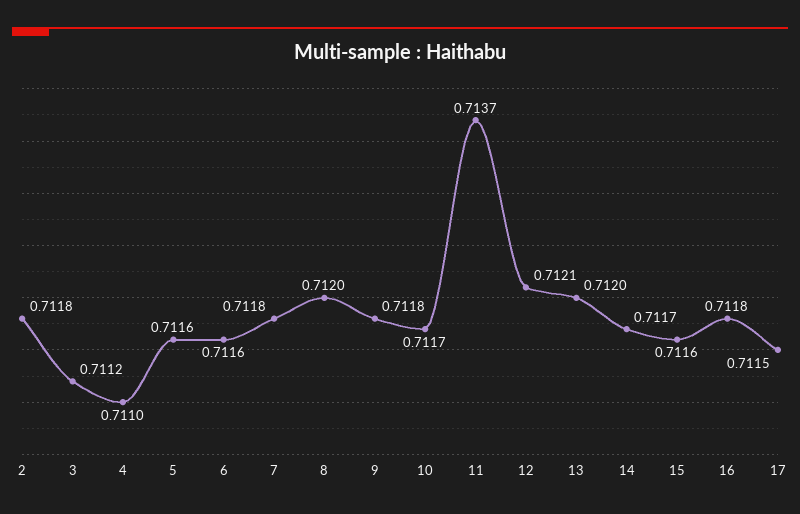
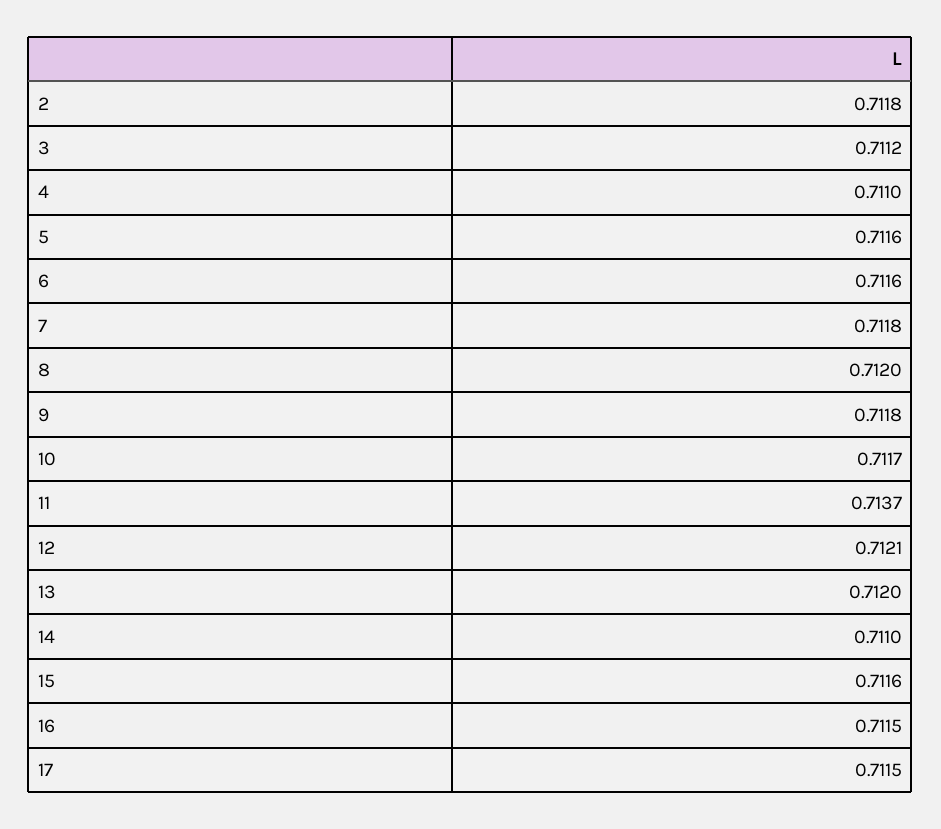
14: 0.7117 -> 0.711
16: 0.7118 -> 0.7115

